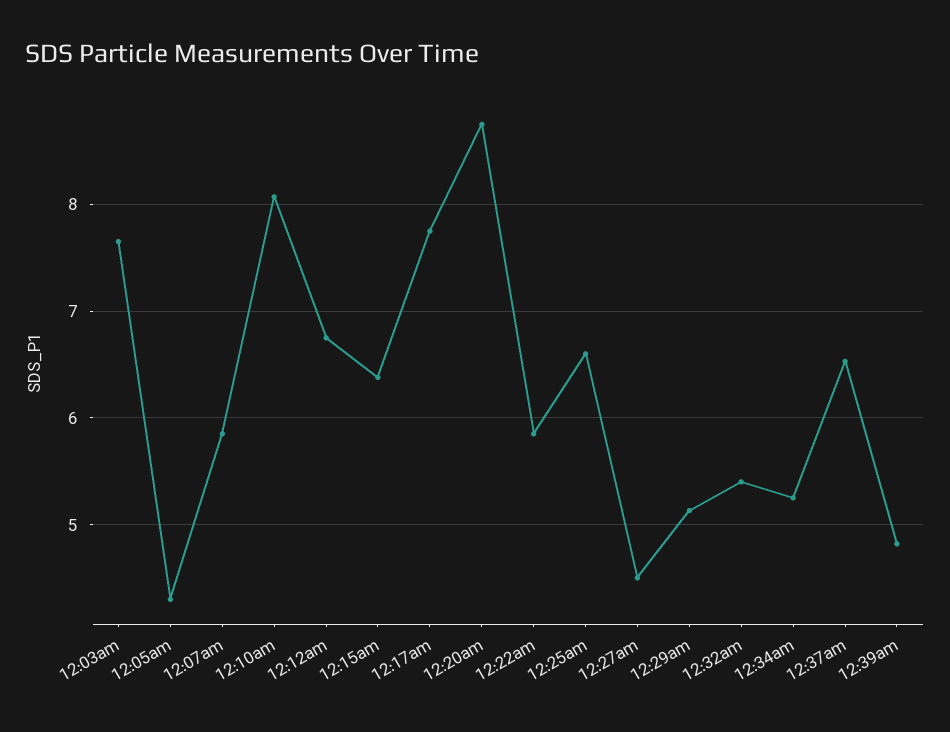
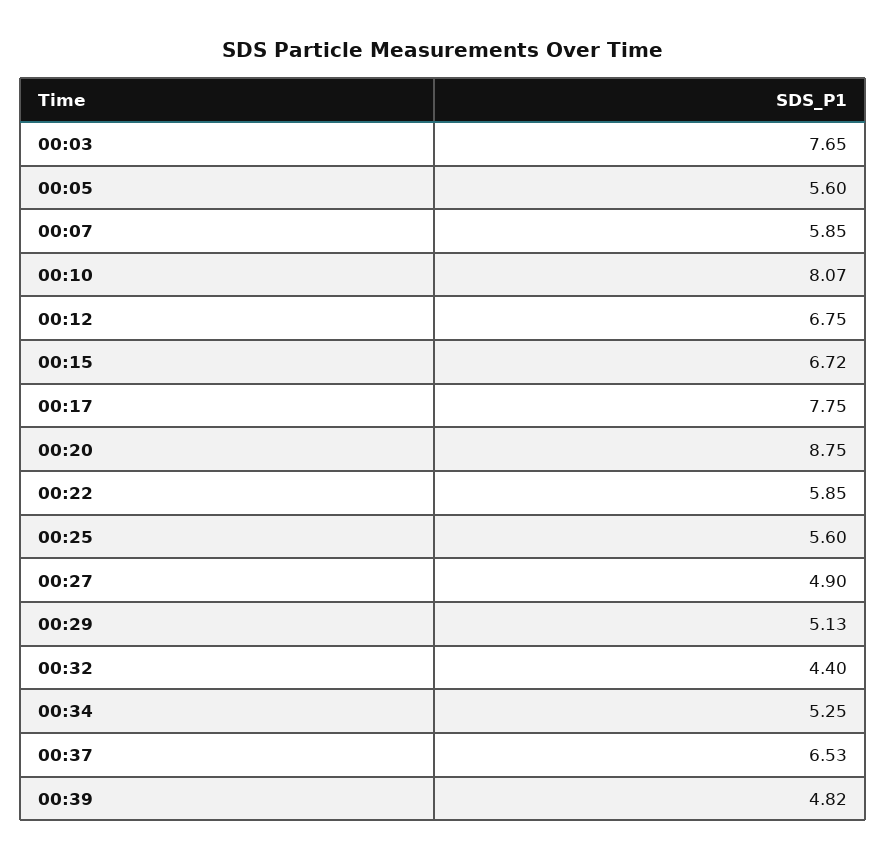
12:05am: 4.3 -> 5.6
12:15am: 6.4 -> 6.72
12:25am: 6.6 -> 5.6
12:27am: 4.5 -> 4.9
12:32am: 5.4 -> 4.4

